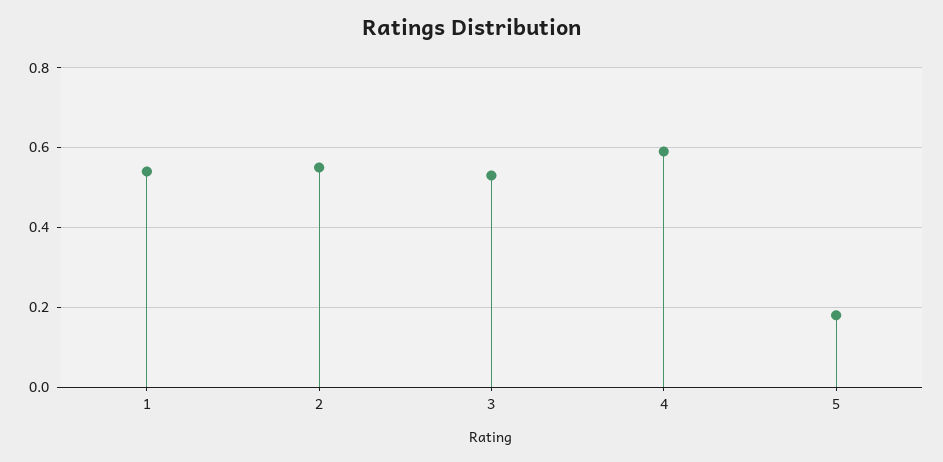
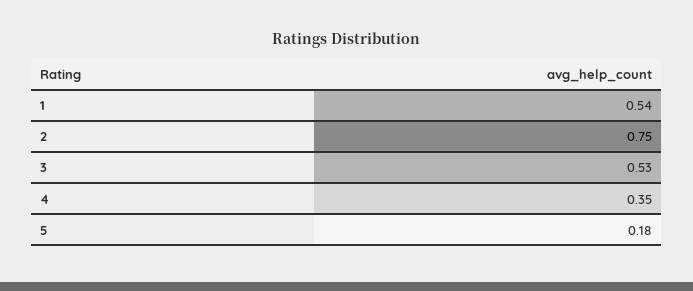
2: 0.55 -> 0.75
4: 0.6 -> 0.35

